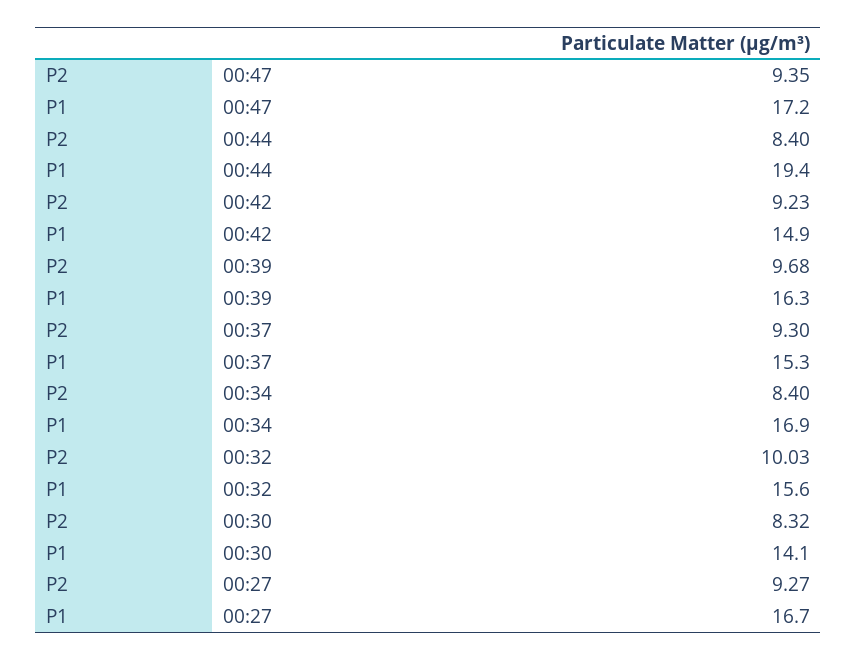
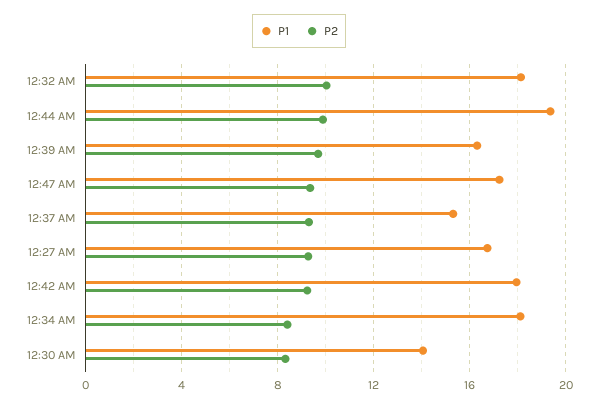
P2, 00:44: 8.4 -> 10
P1, 00:42: 14.9 -> 18
P1, 00:34: 16.9 -> 18
P1, 00:32: 15.6 -> 18

